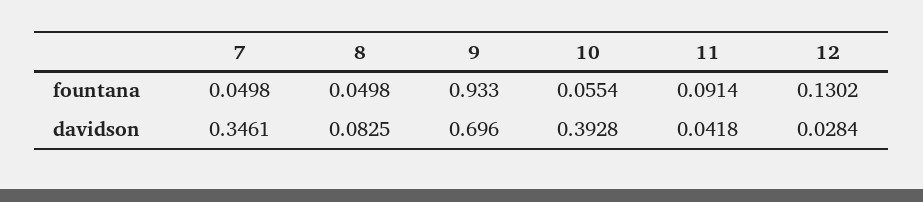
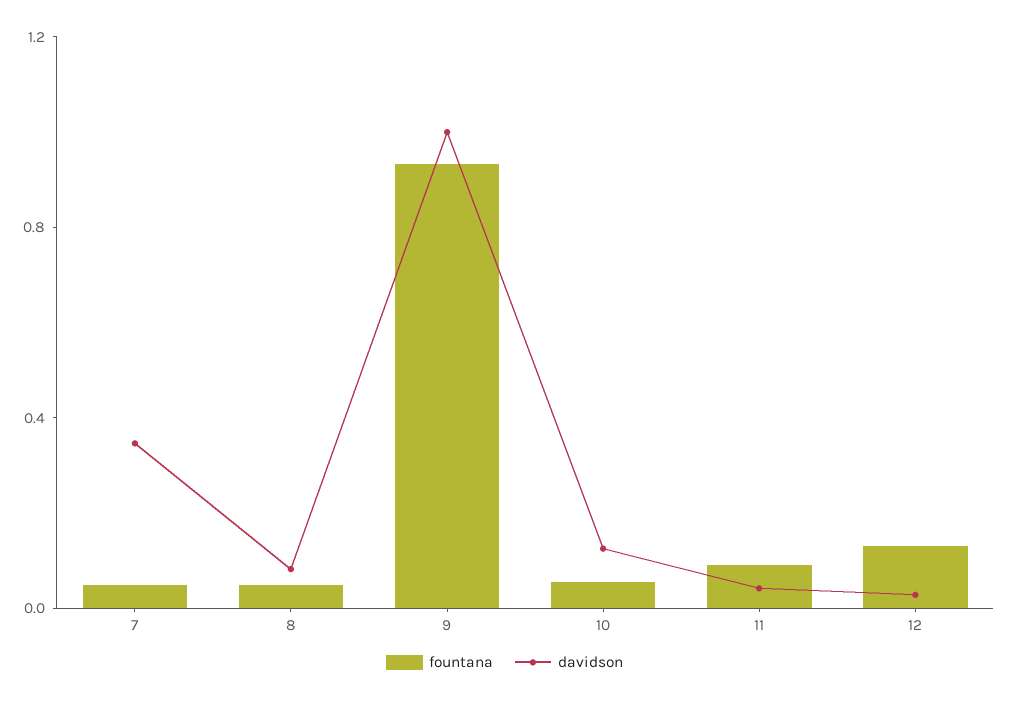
davidson, 9: 0.696 -> 1
davidson, 10: 0.3928 -> 0.1

